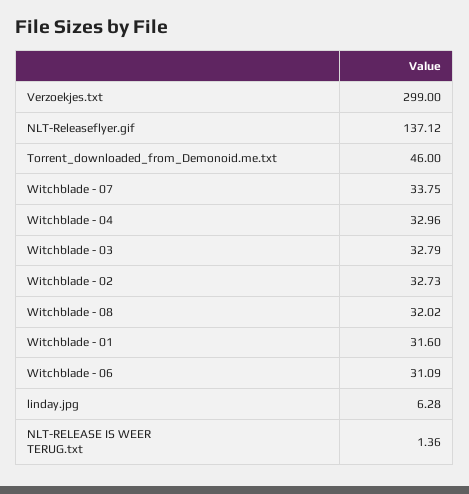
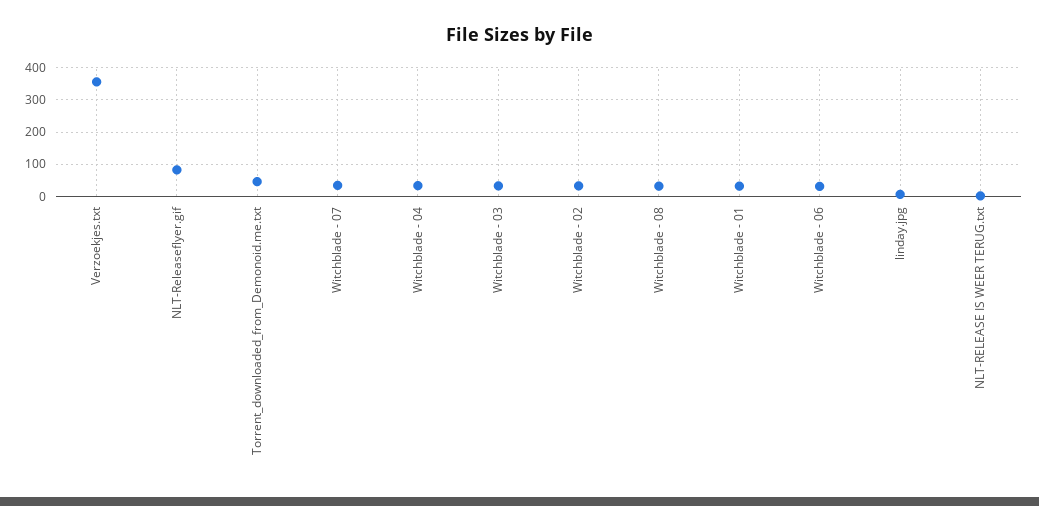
Verzoekjes.txt: 299 -> 360
NLT-Releaseflyer.gif: 137.12 -> 80

